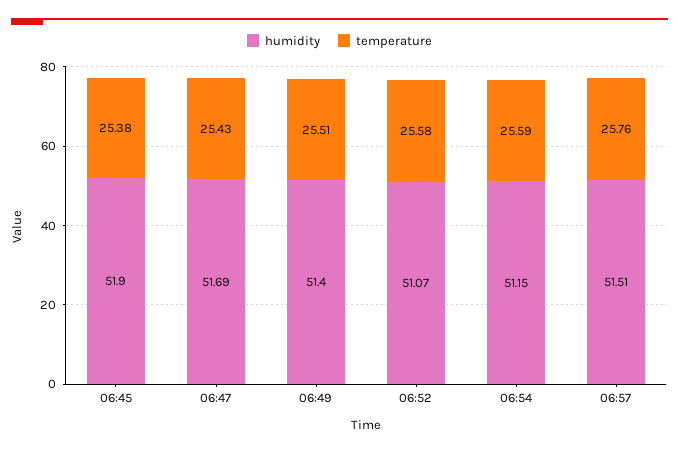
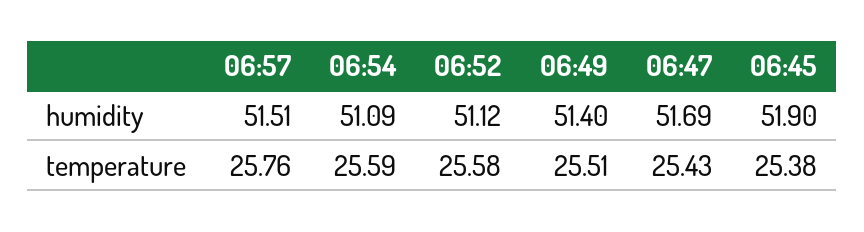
humidity, 06:52: 51.07 -> 51.12
humidity, 06:54: 51.15 -> 51.09

